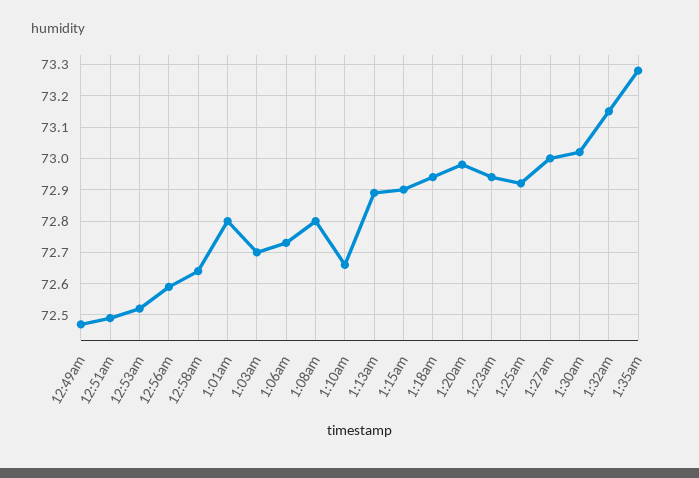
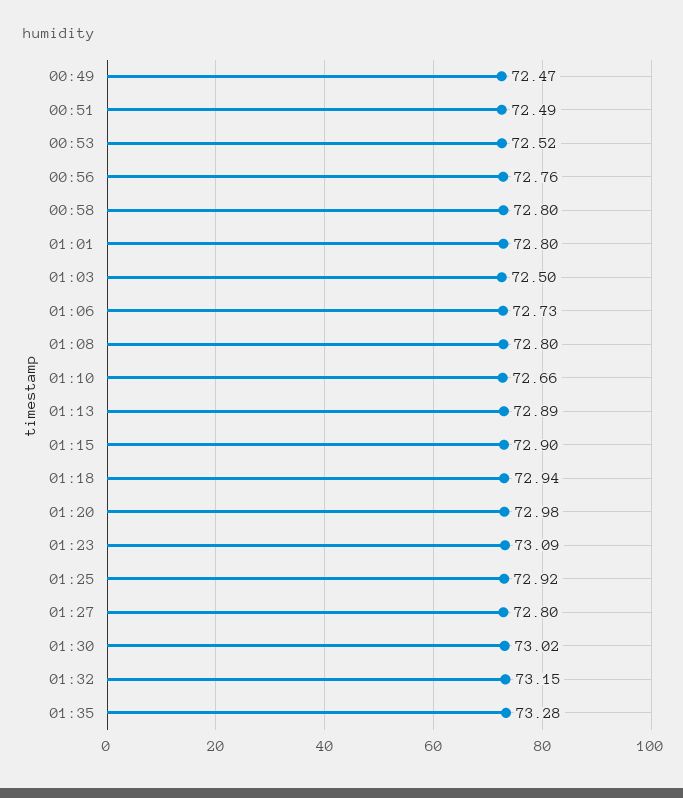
12:56am: 72.6 -> 72.76
12:58am: 72.65 -> 72.8
1:03am: 72.7 -> 72.5
1:23am: 72.95 -> 73.09
1:27am: 73 -> 72.8

